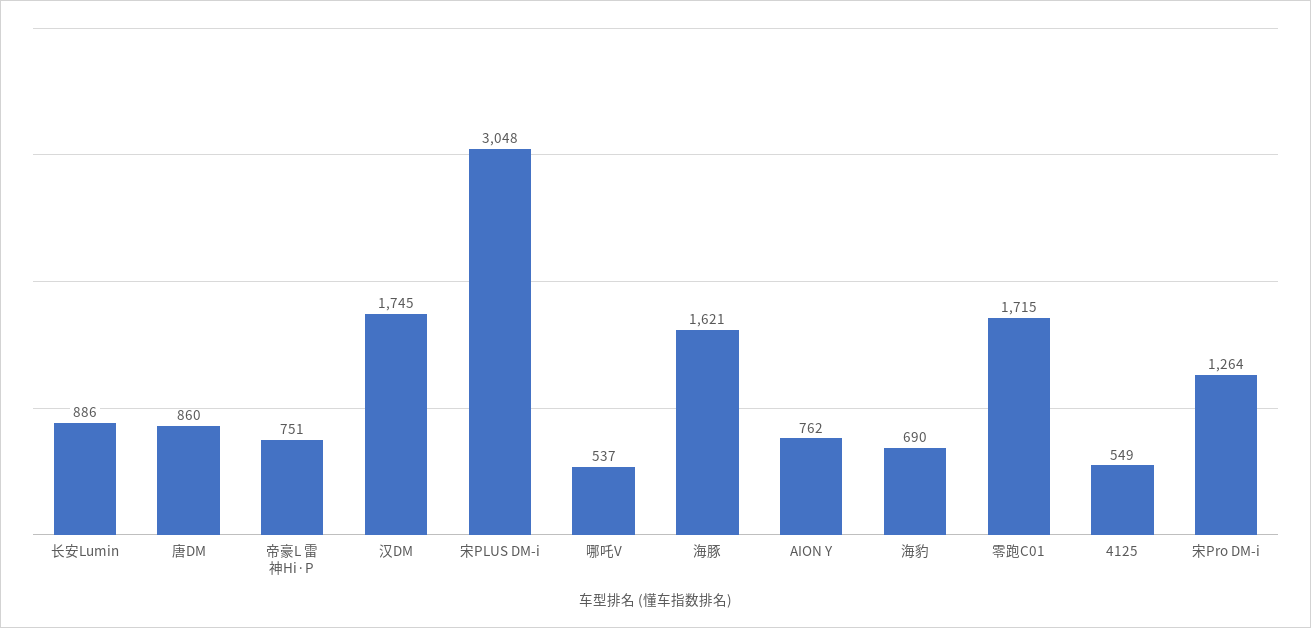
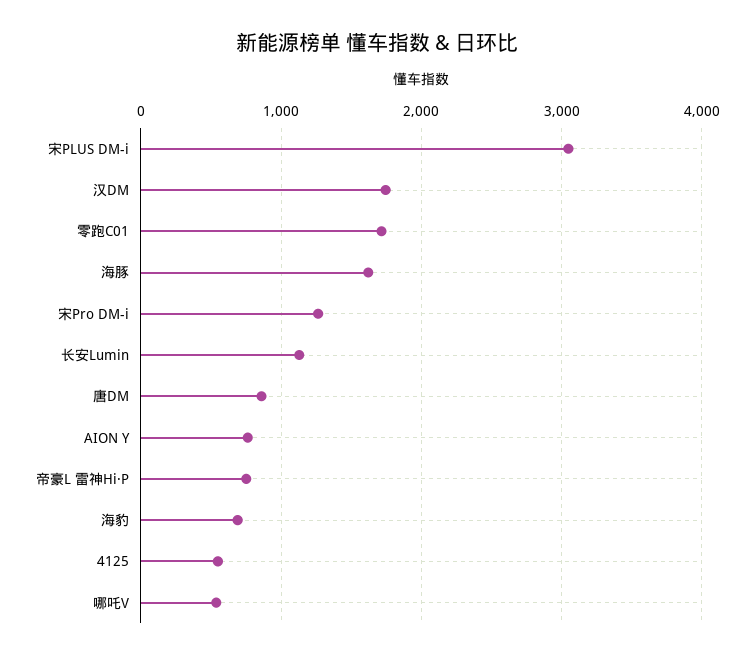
长安Lumin: 886 -> 1100

